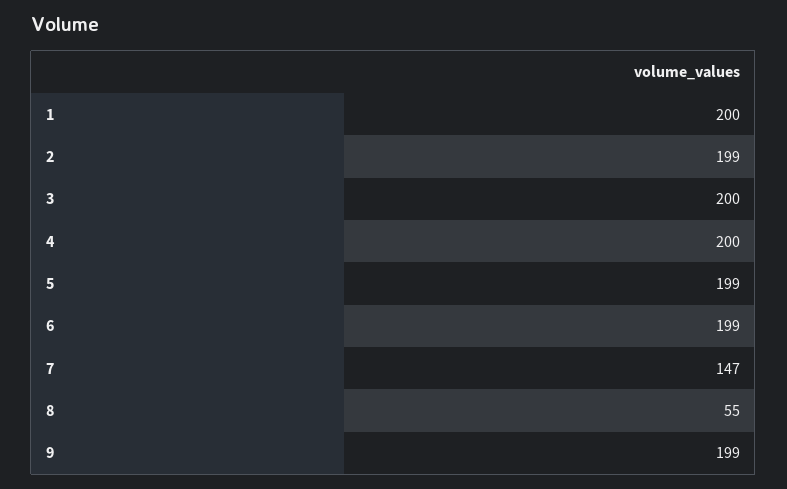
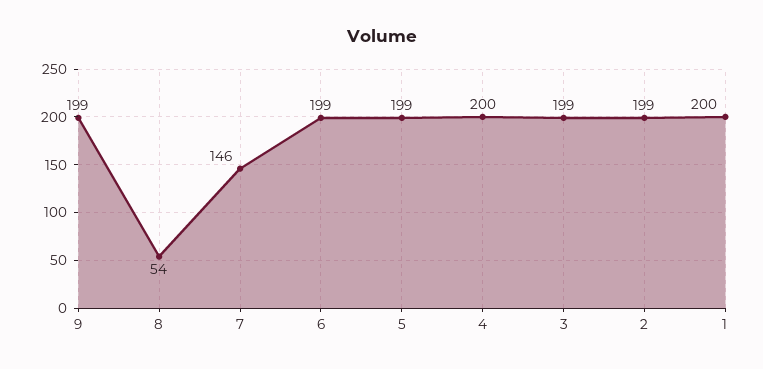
3: 200 -> 199
7: 147 -> 146
8: 55 -> 54

